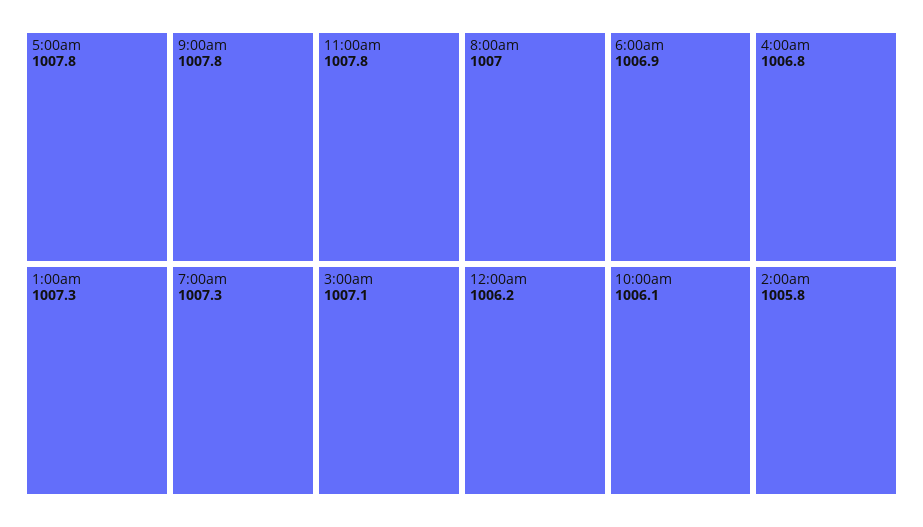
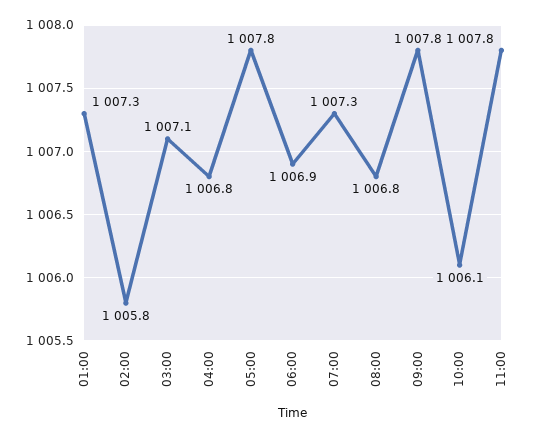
8:00am: 1007 -> 1006.8
12:00am: 1006.2 -> none

